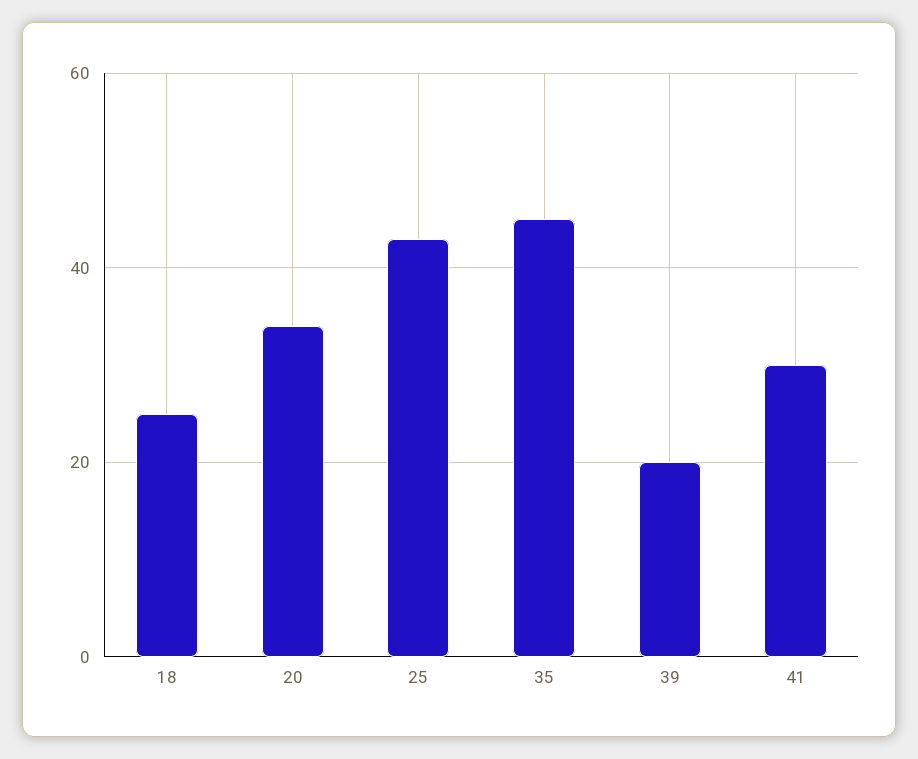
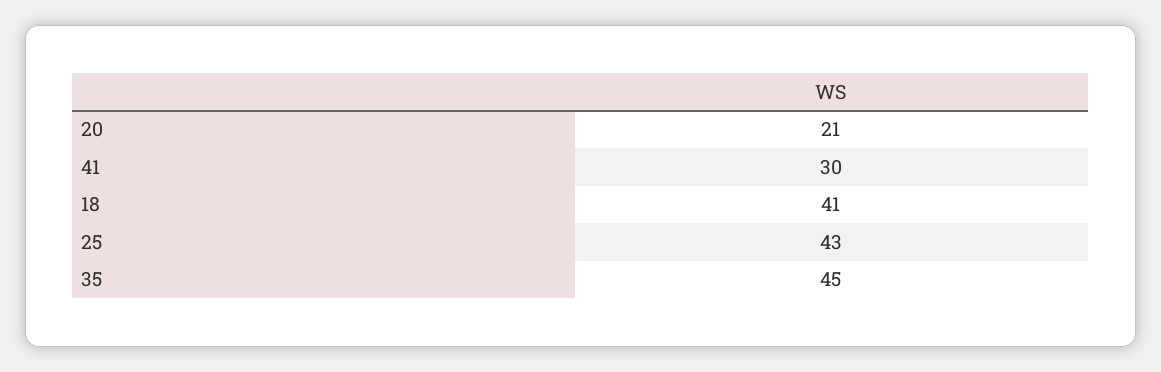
18: 25 -> 41
20: 35 -> 21
39: 20 -> none

